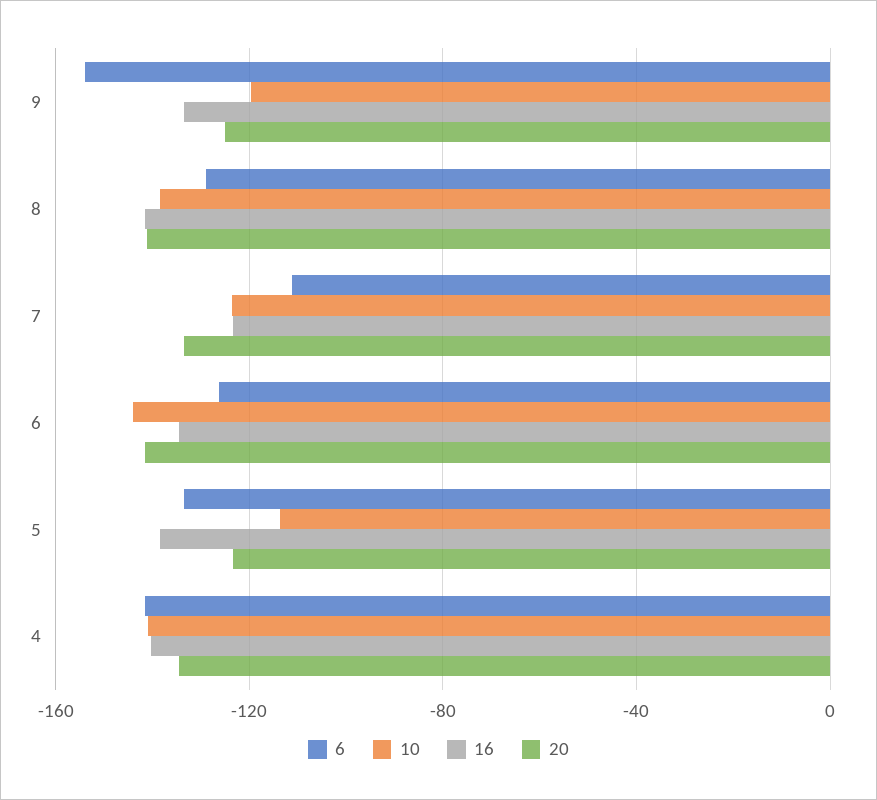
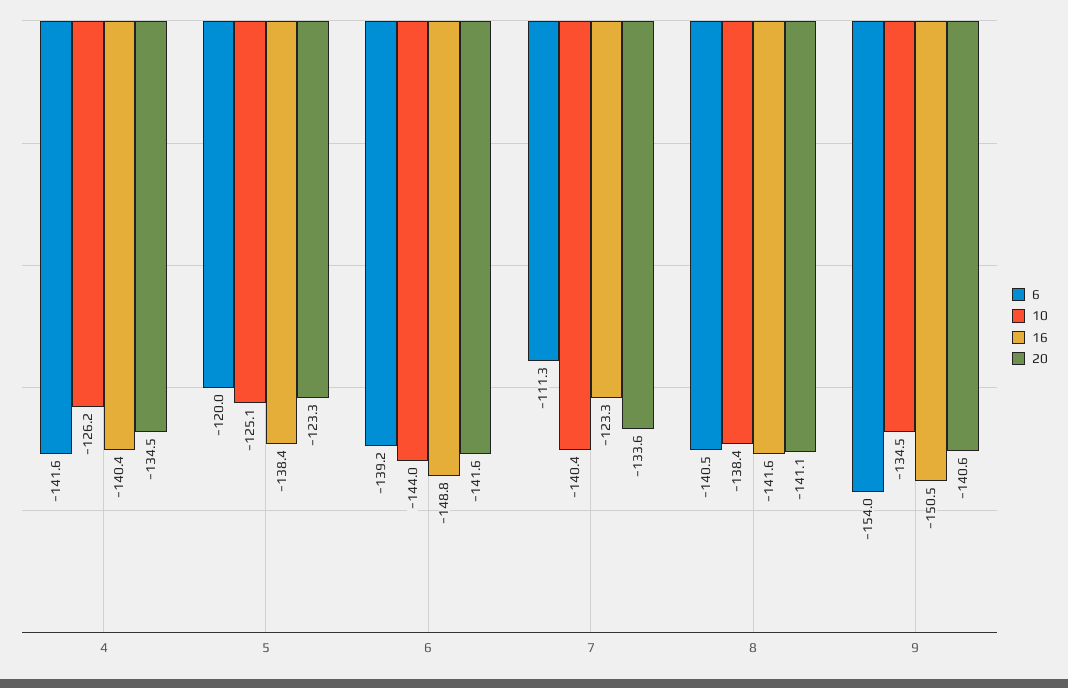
10, 9: -120 -> -134.5
16, 9: -135 -> -150.5
20, 9: -125 -> -140.6
6, 8: -130 -> -140.5
10, 7: -125 -> -140.4
6, 6: -125 -> -139.2
16, 6: -135 -> -148.8
6, 5: -135 -> -120
10, 5: -115 -> -125.1
10, 4: -140 -> -126.2

